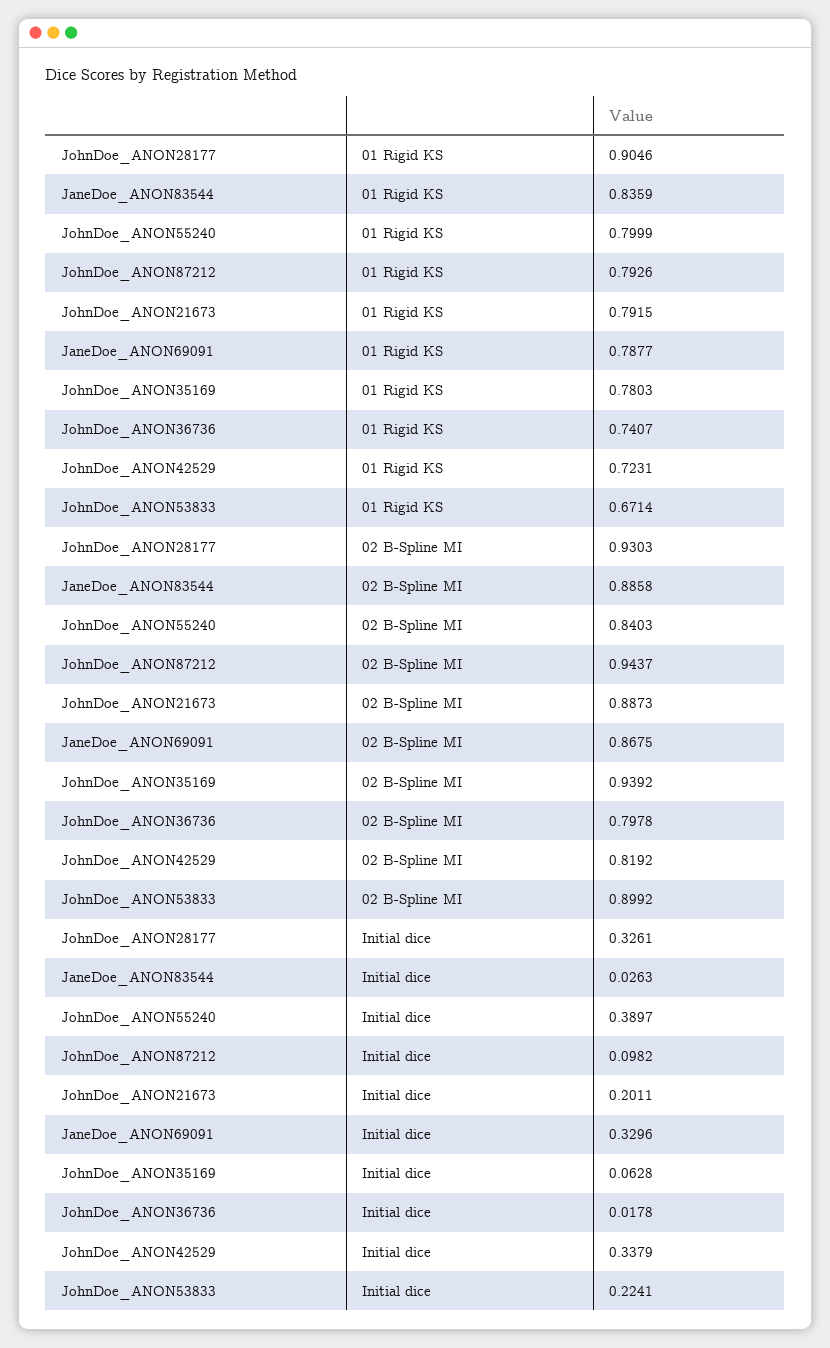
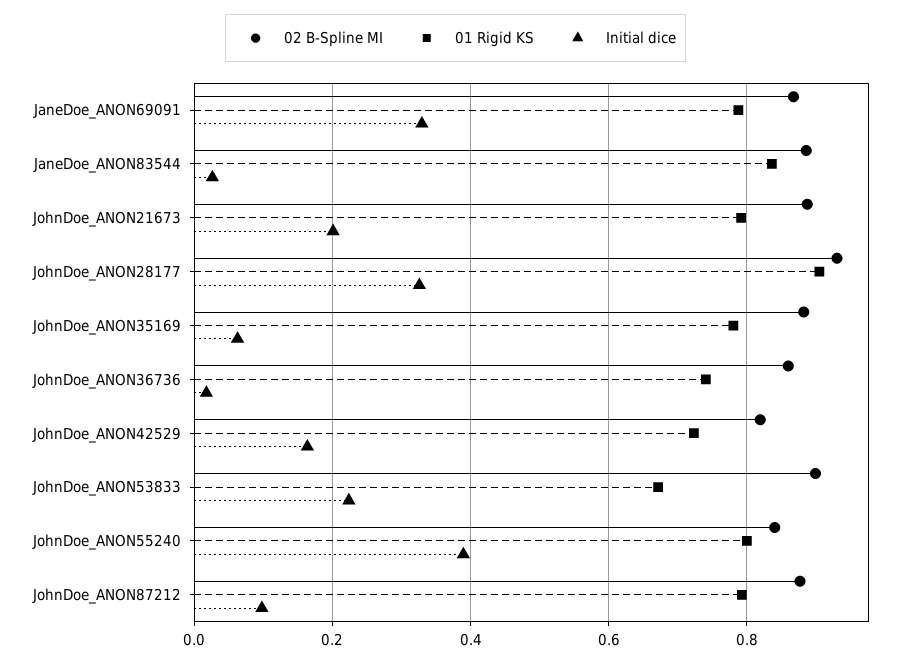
02 B-Spline MI, JohnDoe_ANON87212: 0.9437 -> 0.88
02 B-Spline MI, JohnDoe_ANON35169: 0.9392 -> 0.88
02 B-Spline MI, JohnDoe_ANON36736: 0.7978 -> 0.86
Initial dice, JohnDoe_ANON42529: 0.3379 -> 0.16

